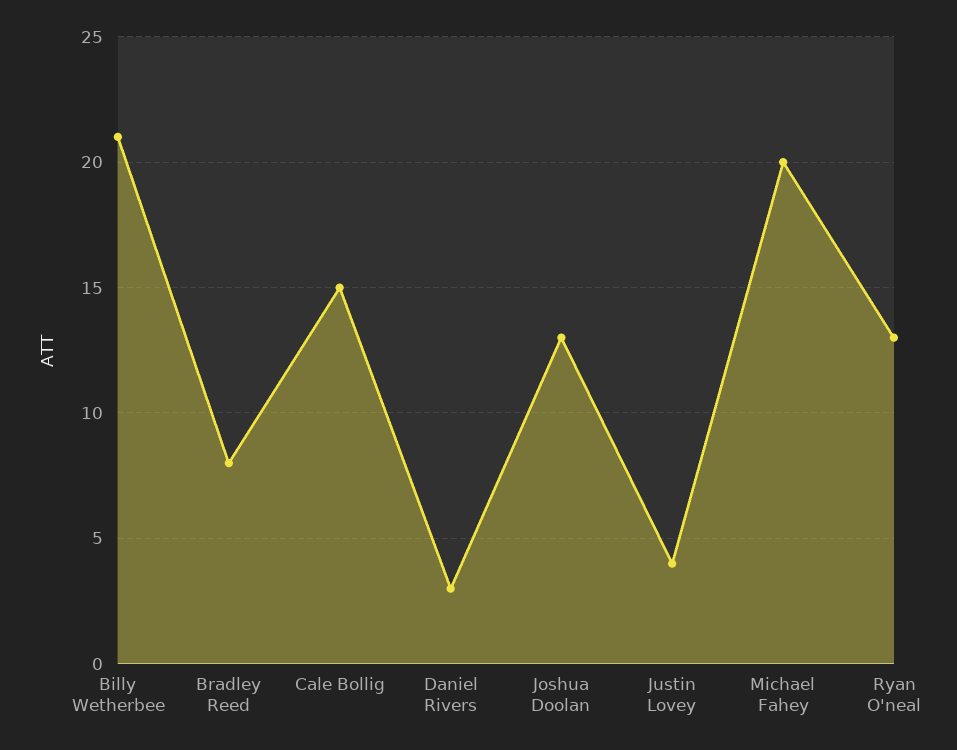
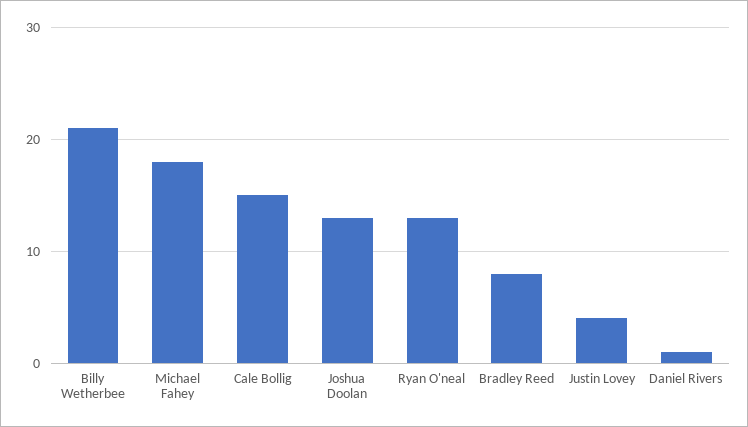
Daniel Rivers: 3 -> 1
Michael Fahey: 20 -> 18

